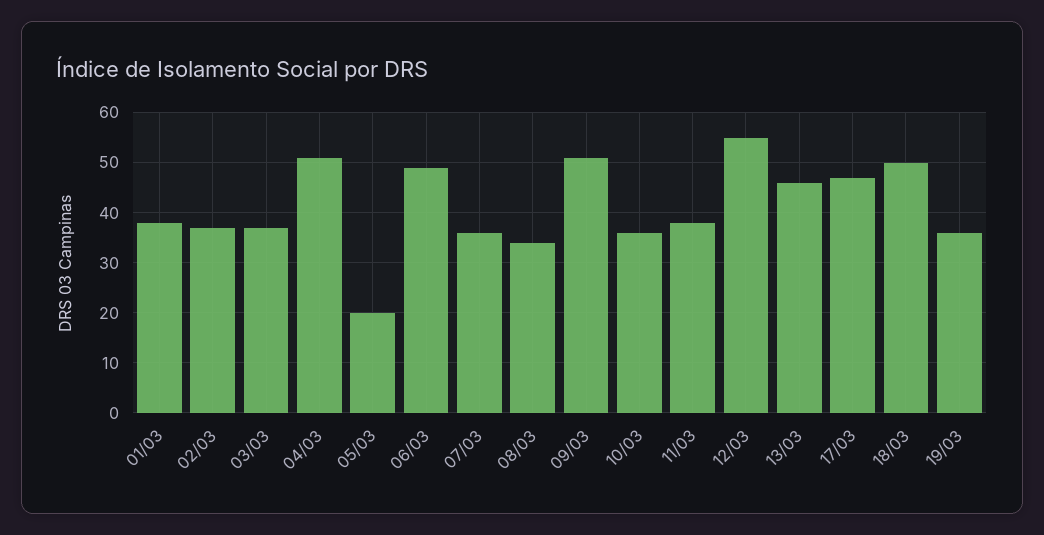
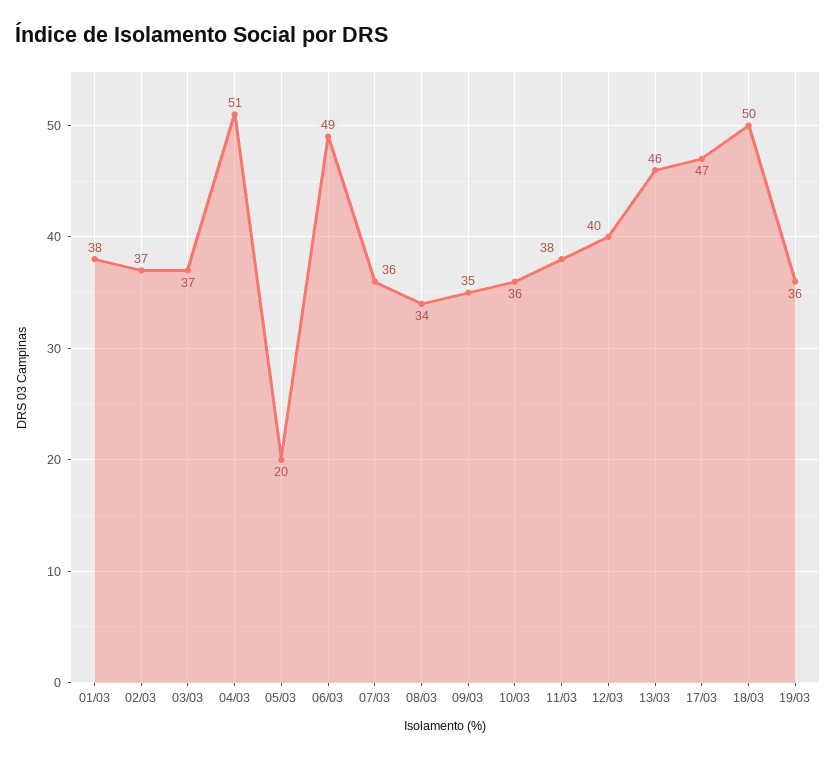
09/03: 50 -> 35
12/03: 55 -> 40

